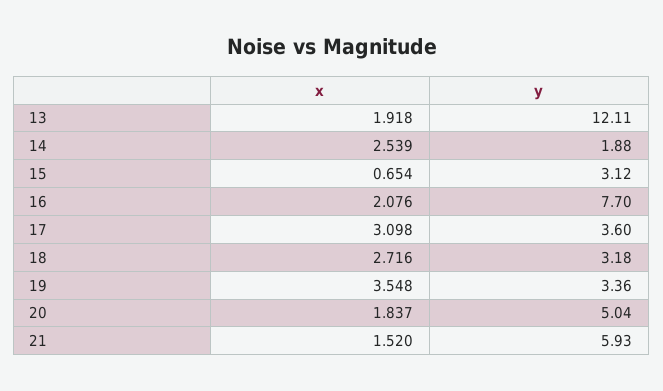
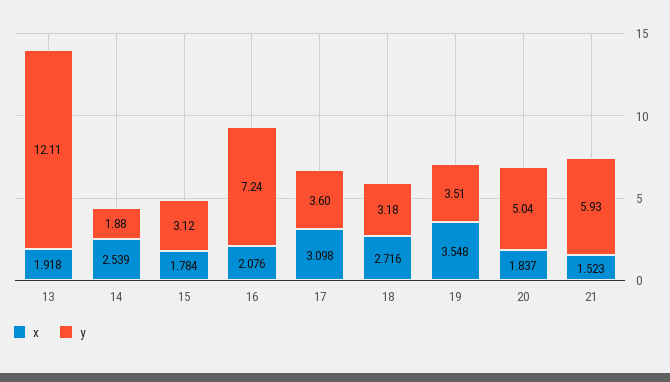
x, 15: 0.654 -> 1.784
y, 16: 7.7 -> 7.24
y, 19: 3.36 -> 3.51
x, 21: 1.52 -> 1.523

